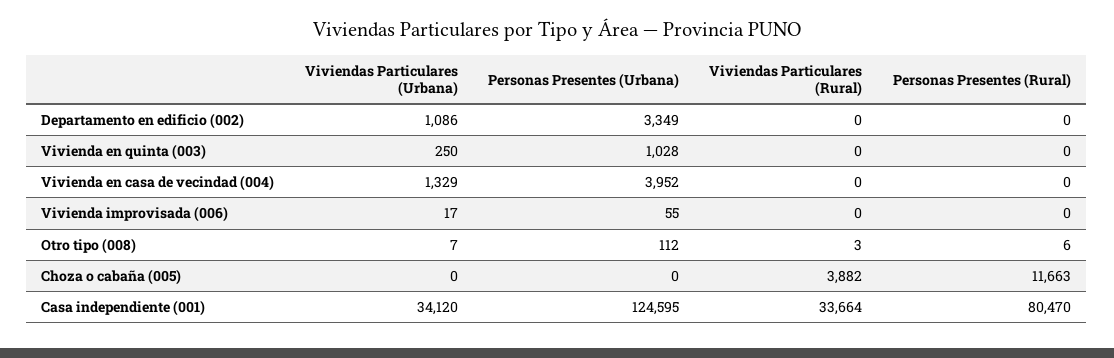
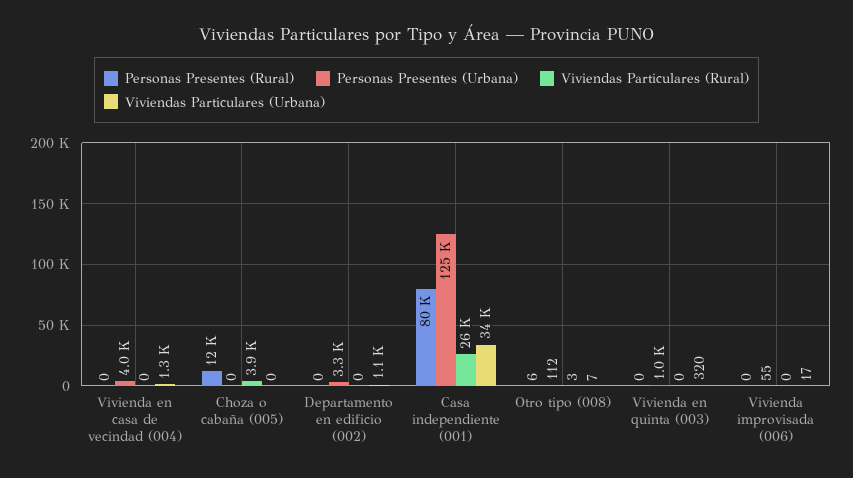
Viviendas Particulares (Urbana), Vivienda en quinta (003): 250 -> 320
Viviendas Particulares (Rural), Casa independiente (001): 33664 -> 26000

